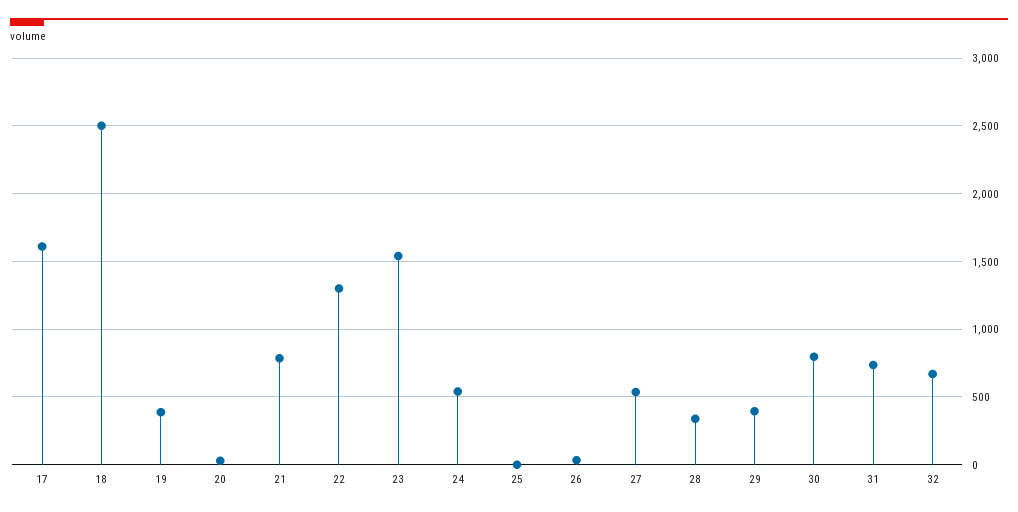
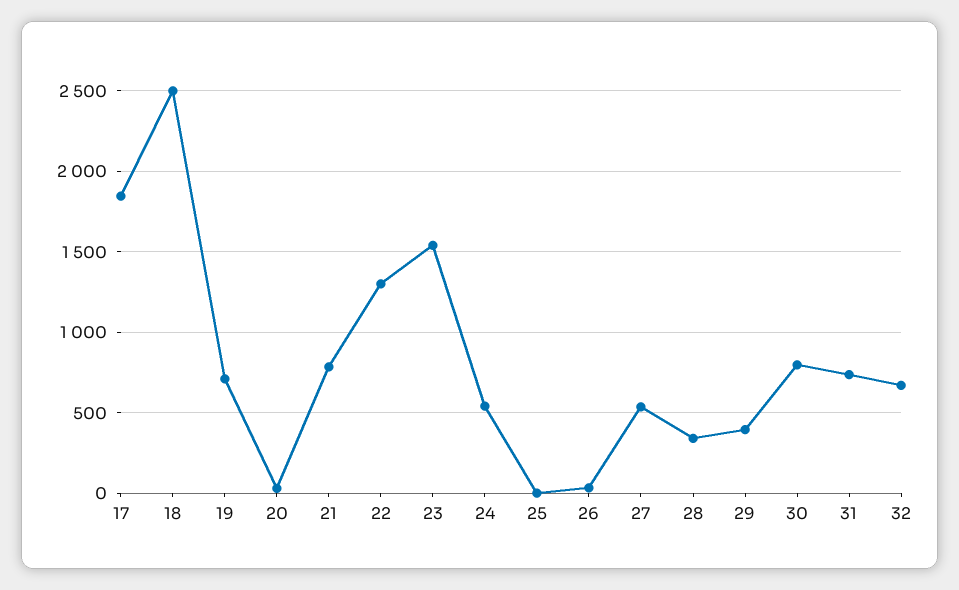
17: 1600 -> 1850
19: 400 -> 700

